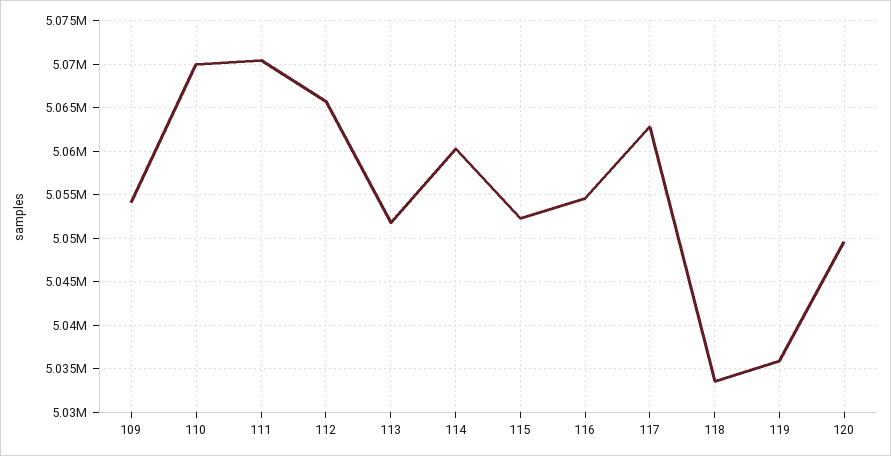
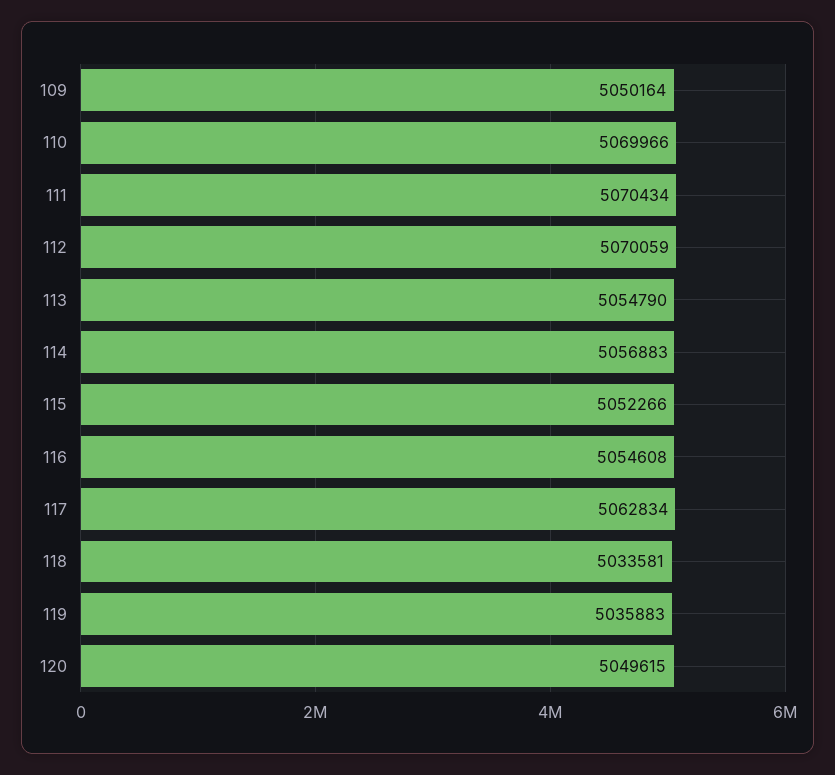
109: 5054000 -> 5050164
112: 5066000 -> 5070059
113: 5052000 -> 5054790
114: 5060000 -> 5056883

